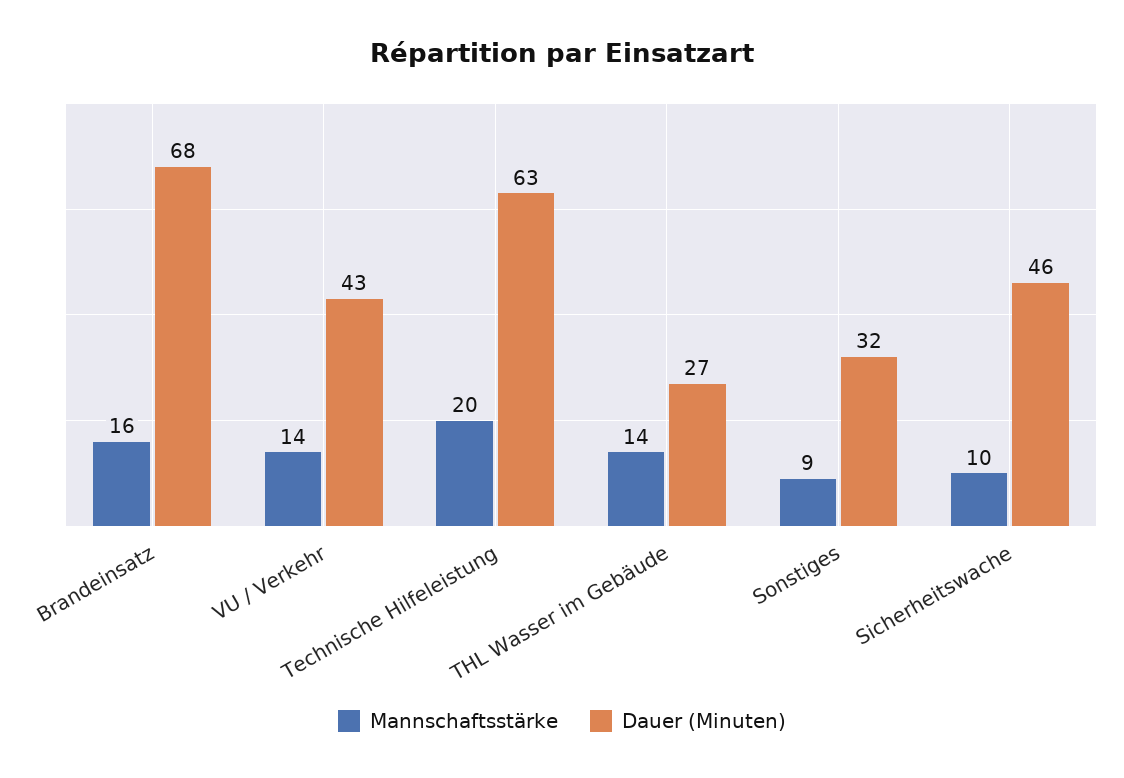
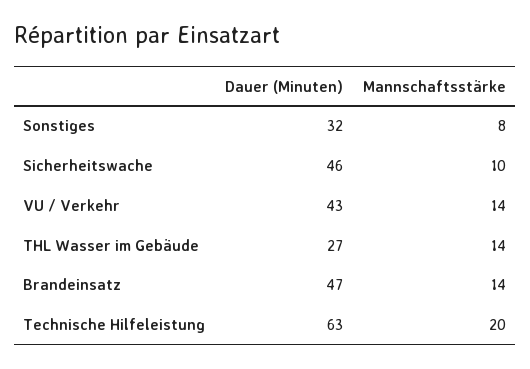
Mannschaftsstärke, Brandeinsatz: 16 -> 14
Dauer (Minuten), Brandeinsatz: 68 -> 47
Mannschaftsstärke, Sonstiges: 9 -> 8

